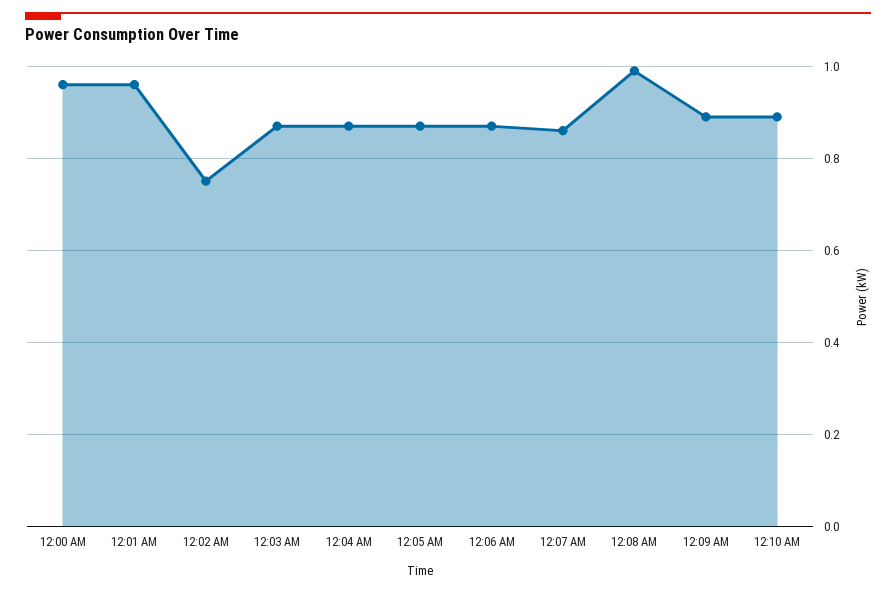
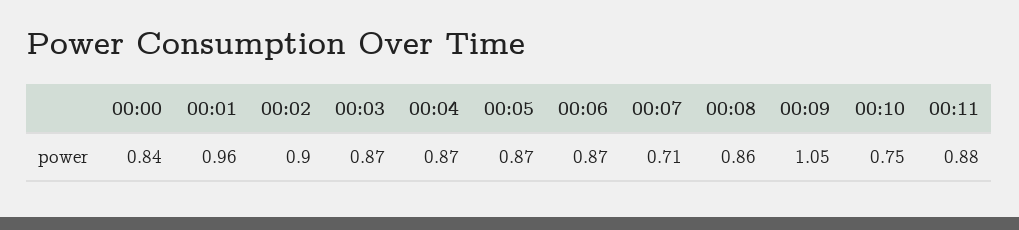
12:00 AM: 0.95 -> 0.84
12:02 AM: 0.75 -> 0.9
12:07 AM: 0.85 -> 0.71
12:08 AM: 1 -> 0.86
12:09 AM: 0.9 -> 1.05
12:10 AM: 0.9 -> 0.75
00:11: none -> 0.88

